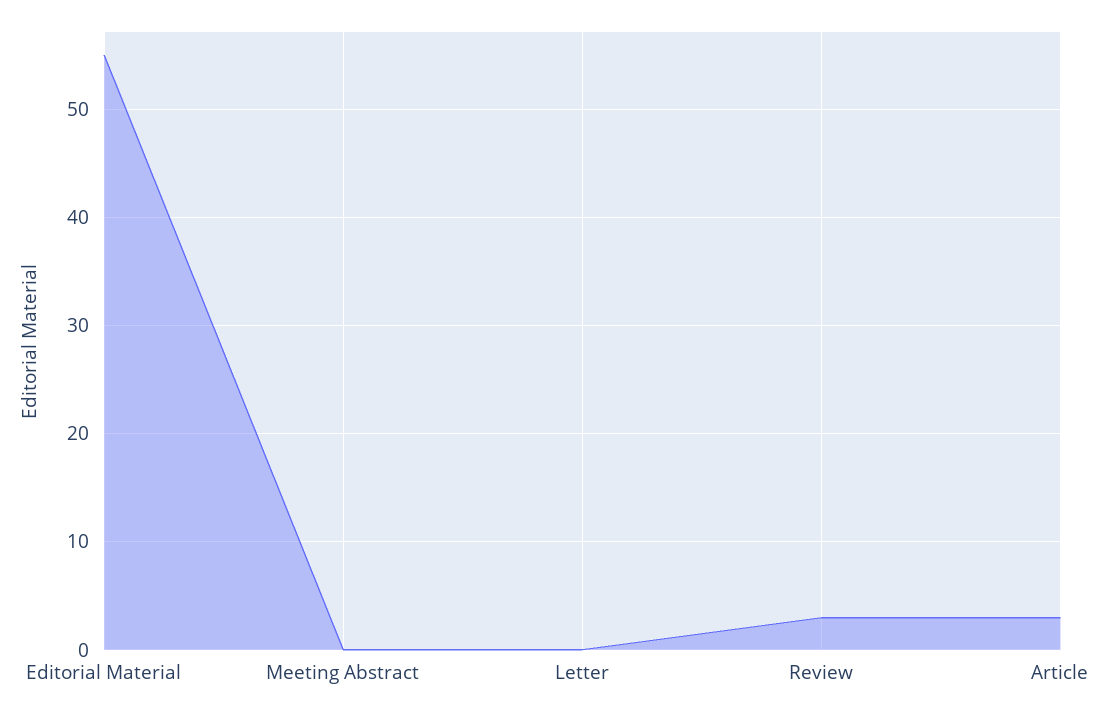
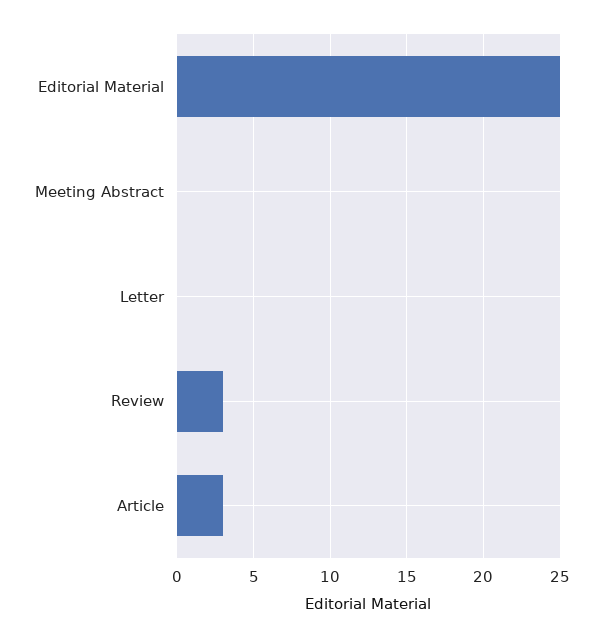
Editorial Material: 55 -> 25

